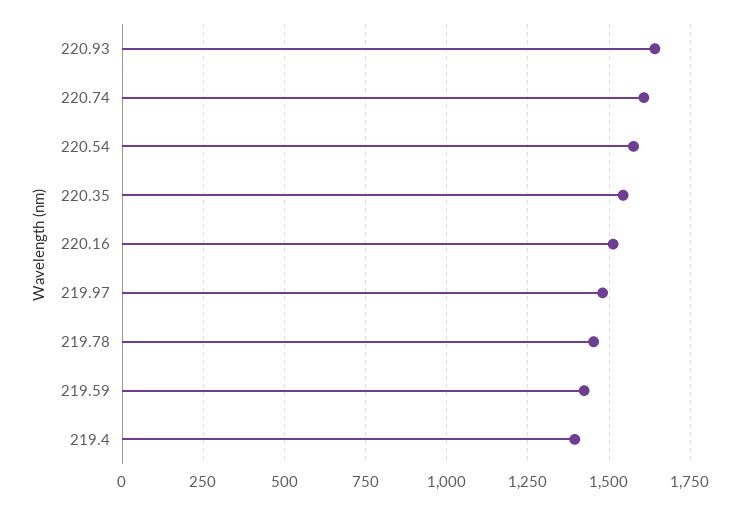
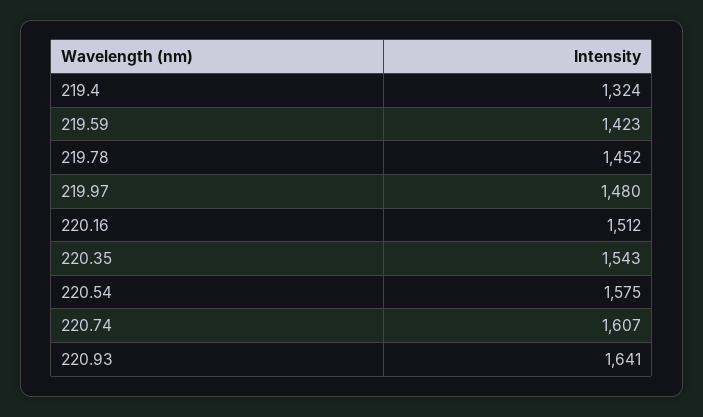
219.4: 1400 -> 1324

